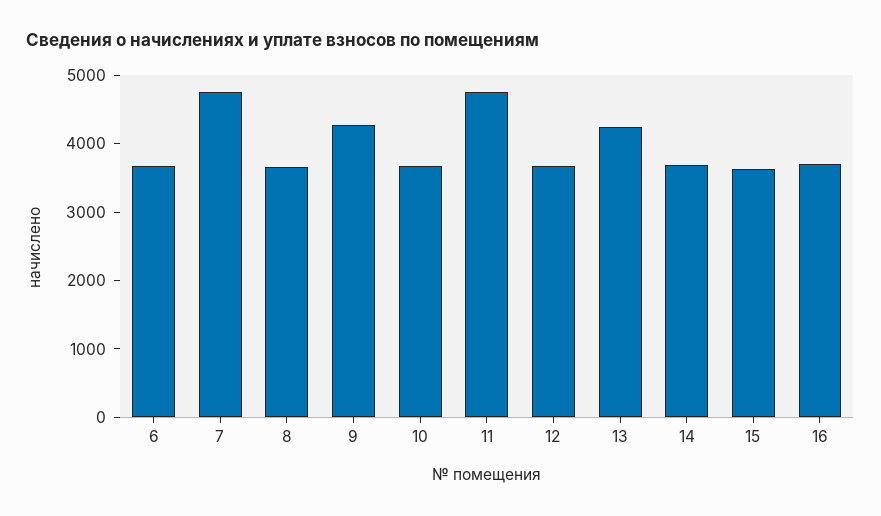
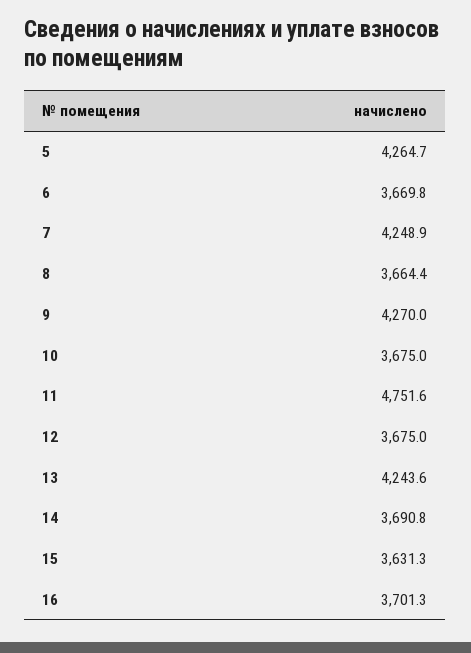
7: 4800 -> 4248.9
5: none -> 4264.7

